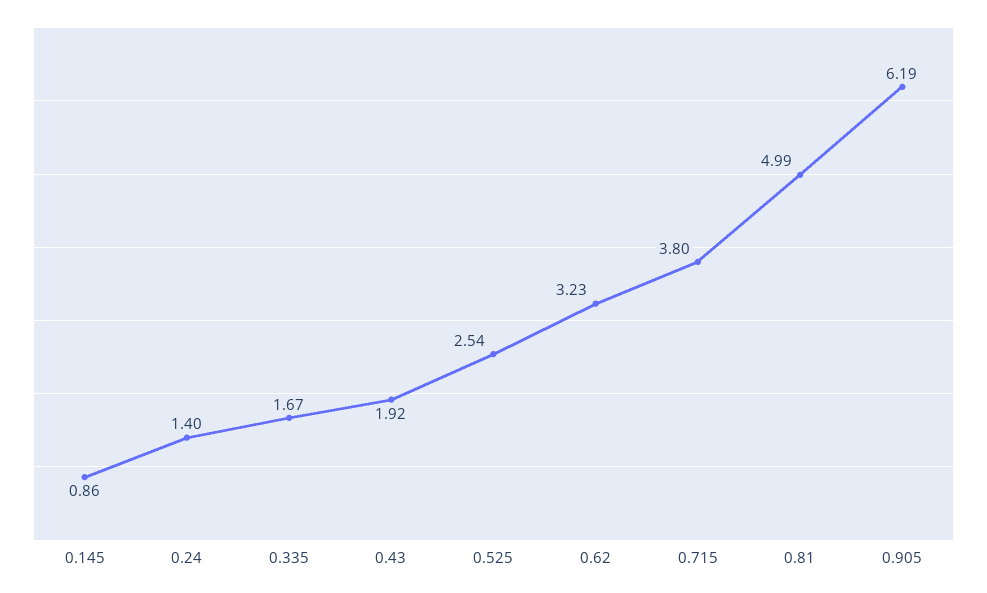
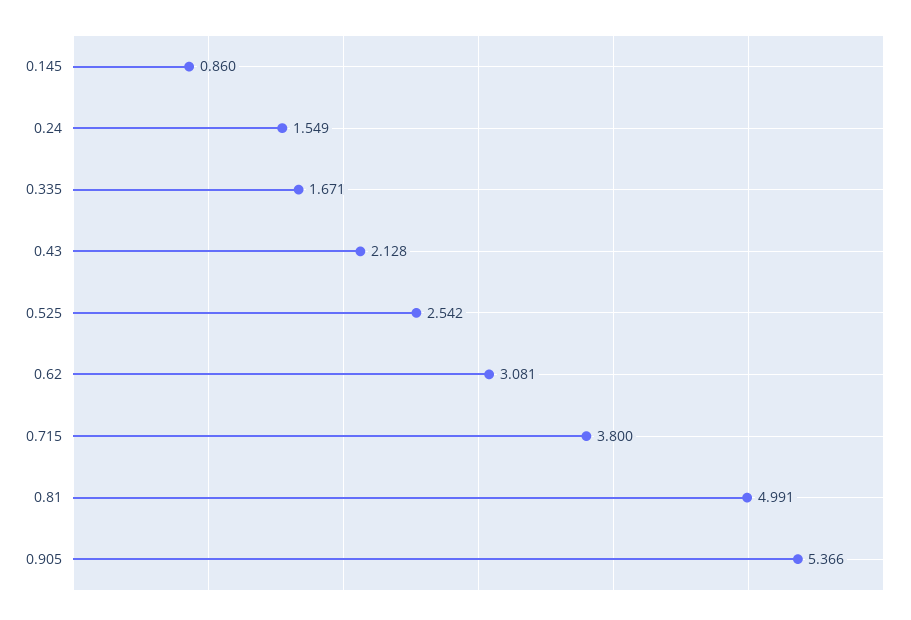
0.24: 1.4 -> 1.549
0.43: 1.92 -> 2.128
0.62: 3.23 -> 3.081
0.905: 6.19 -> 5.366

